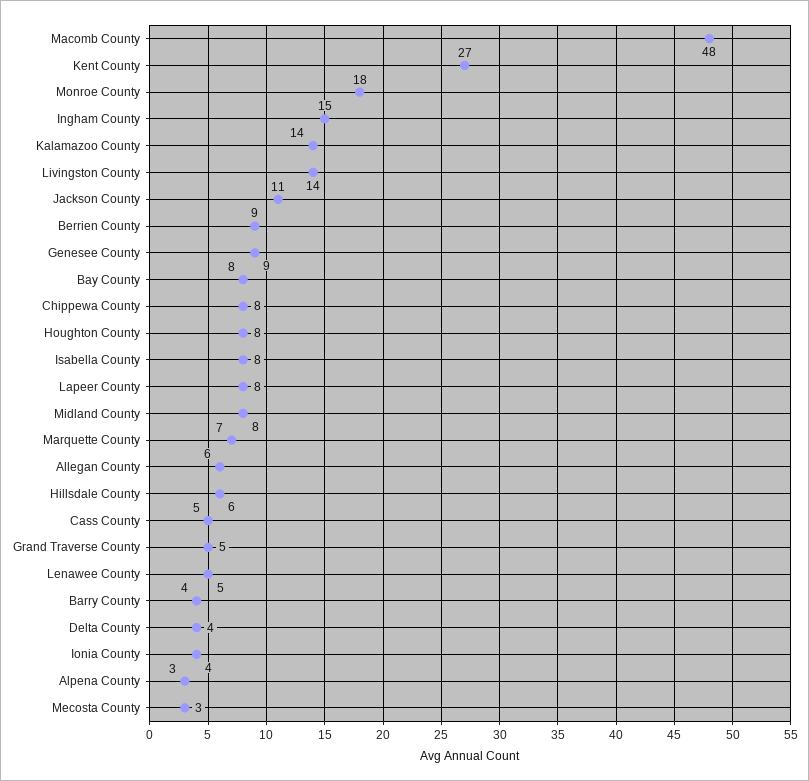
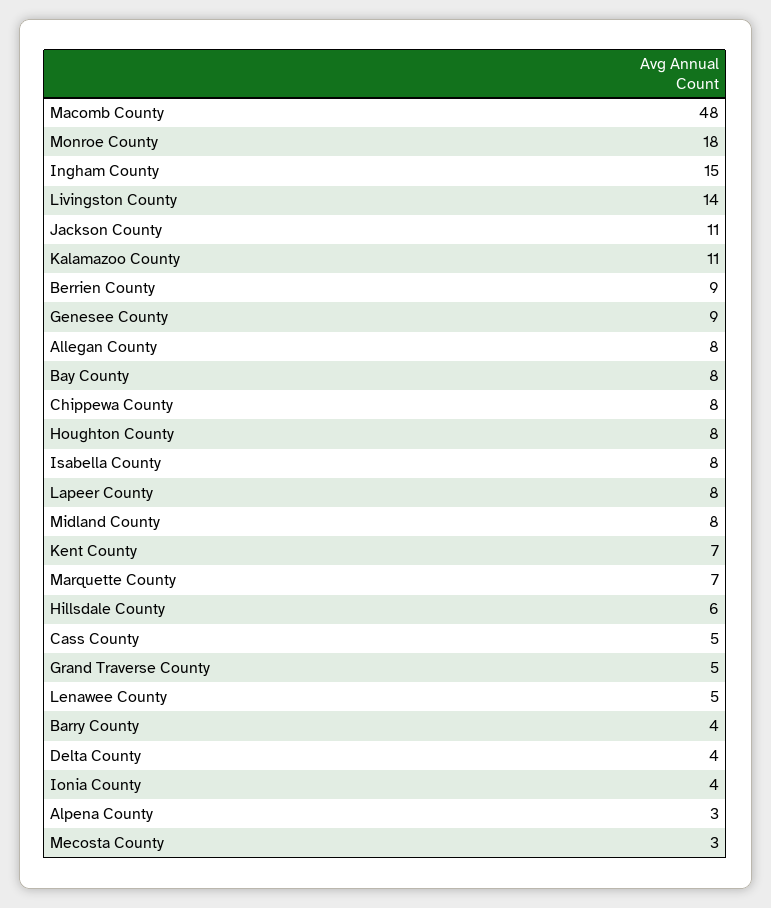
Kent County: 27 -> 7
Kalamazoo County: 14 -> 11
Allegan County: 6 -> 8

